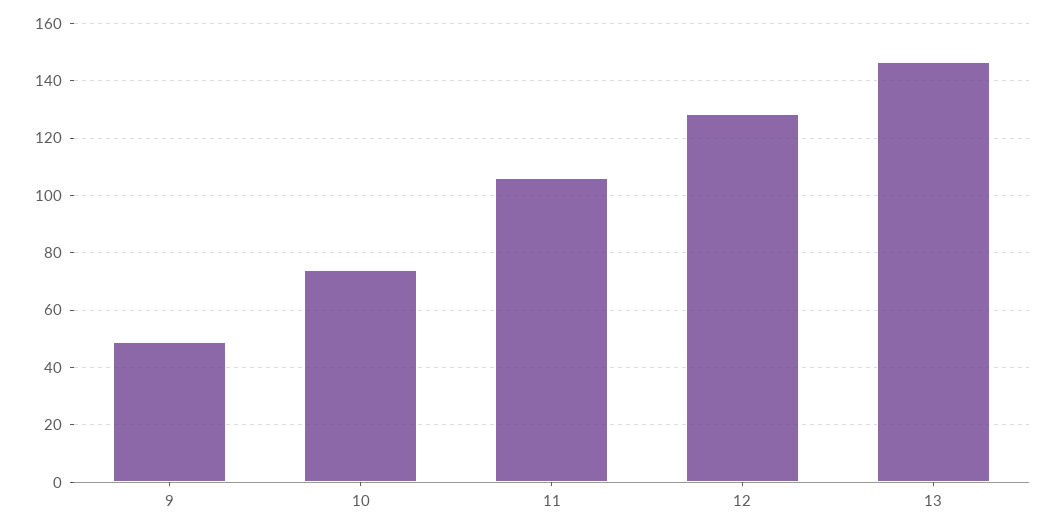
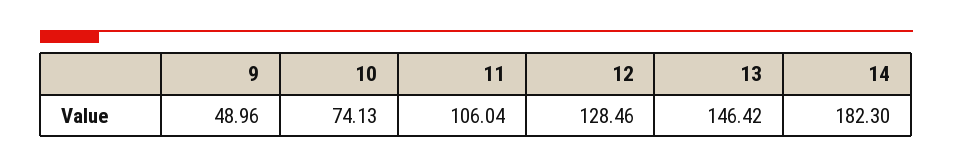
14: none -> 182.3

